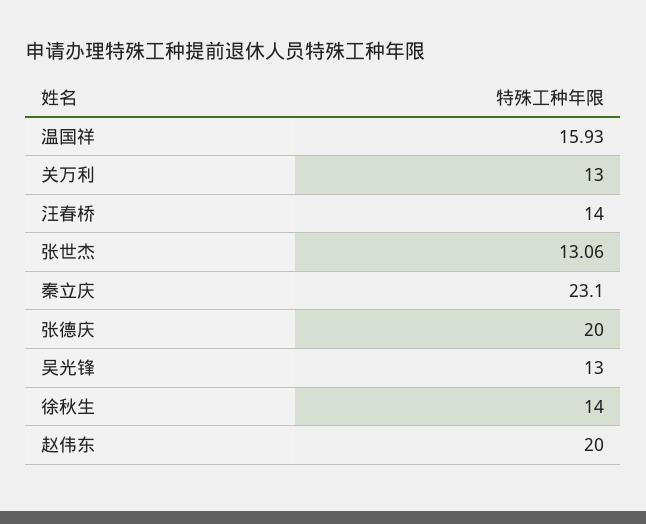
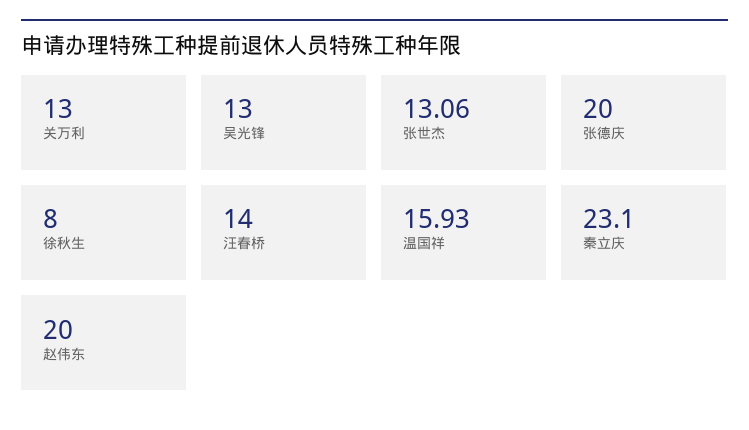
徐秋生: 14 -> 8

